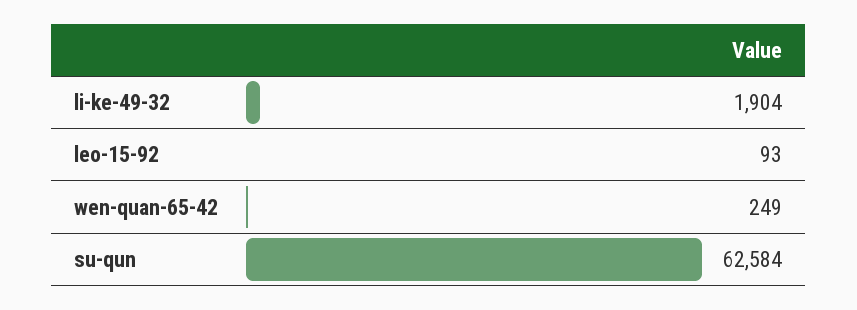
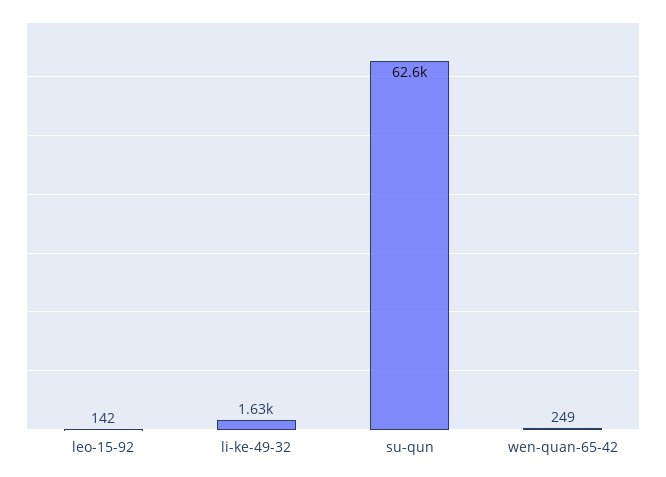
li-ke-49-32: 1904 -> 1630
leo-15-92: 93 -> 142

